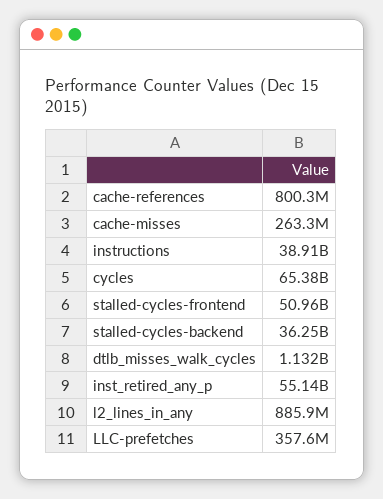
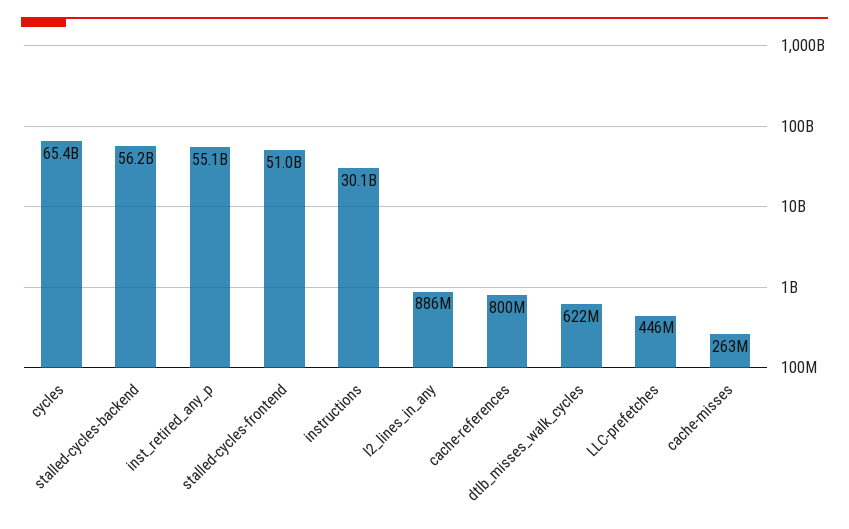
instructions: 38910000000 -> 30100000000
stalled-cycles-backend: 36250000000 -> 56200000000
dtlb_misses_walk_cycles: 1132000000 -> 622000000
LLC-prefetches: 357600000 -> 446000000

